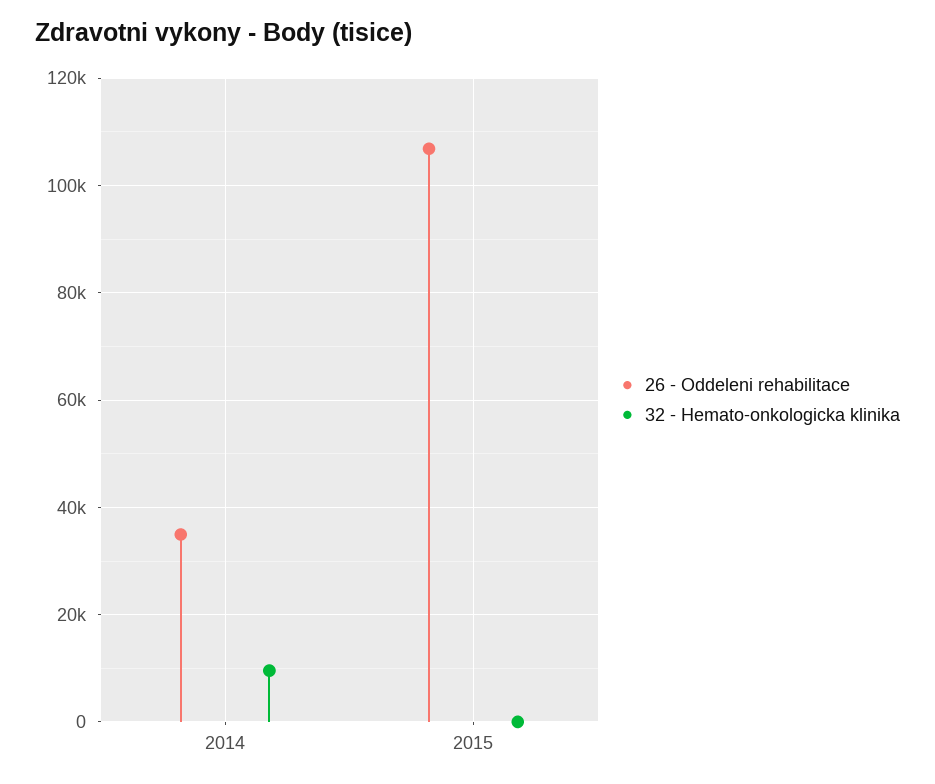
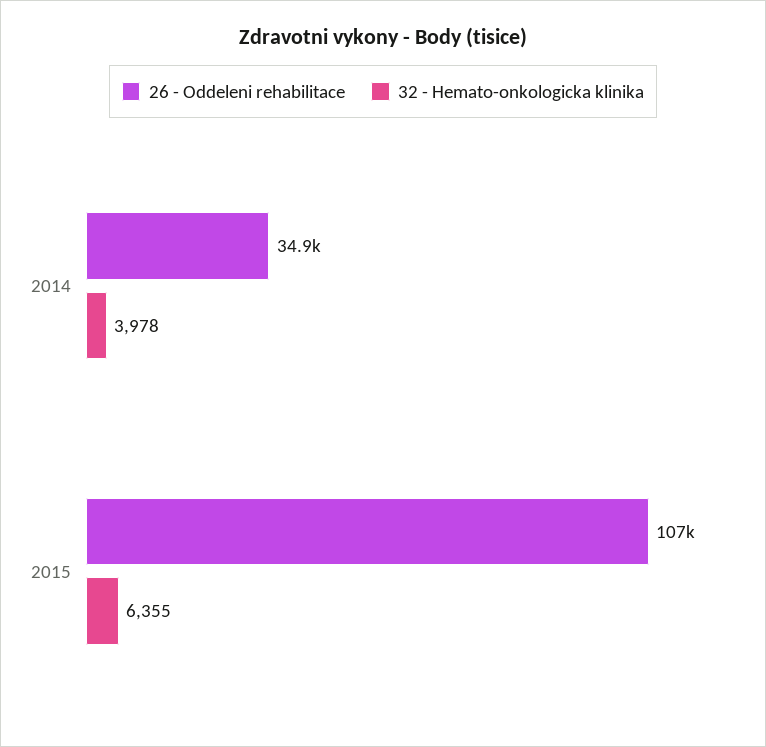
32 - Hemato-onkologicka klinika, 2014: 10000 -> 3978
32 - Hemato-onkologicka klinika, 2015: 0 -> 6355

